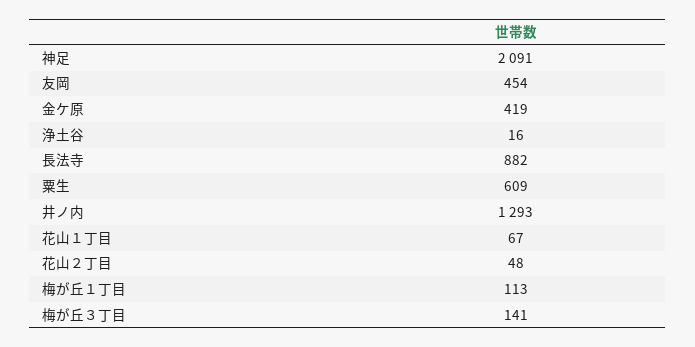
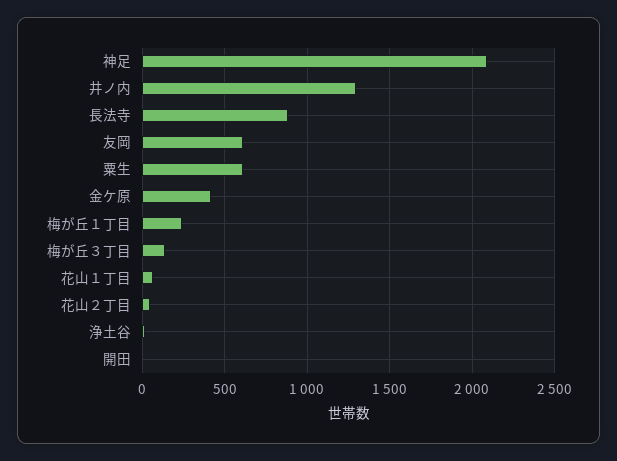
友岡: 454 -> 600
梅が丘１丁目: 113 -> 250
開田: none -> 0

